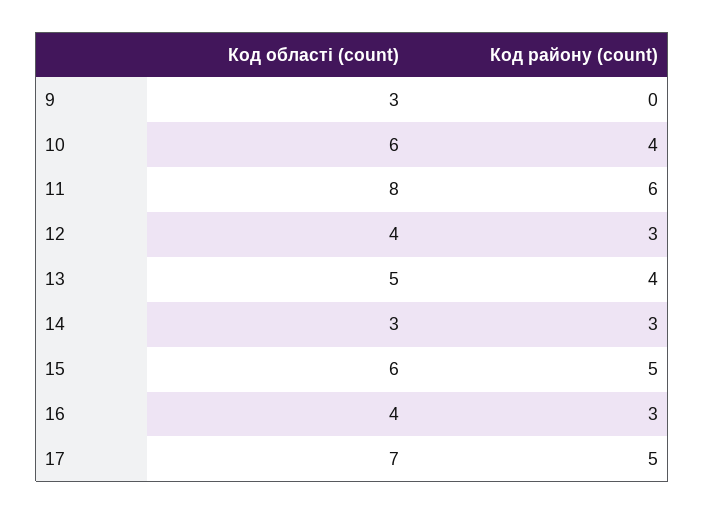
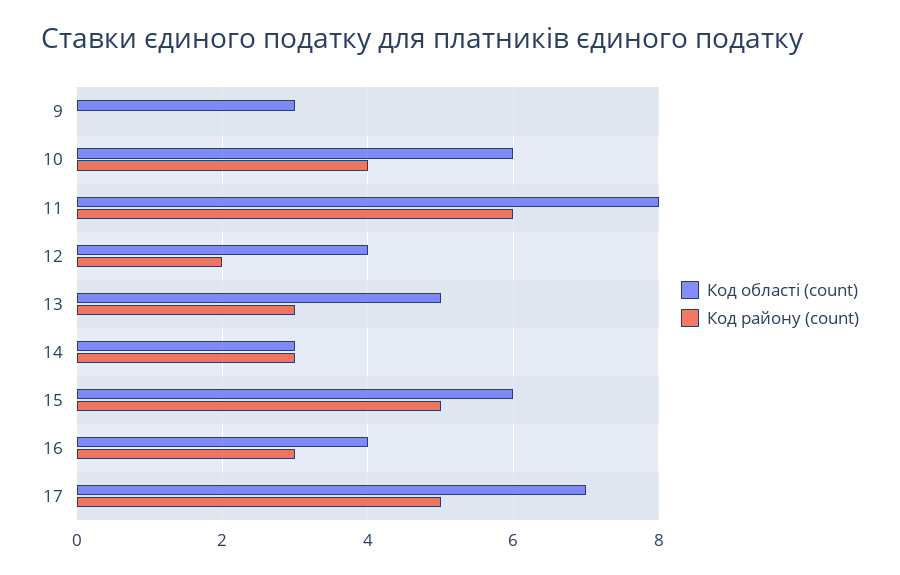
Код району (count), 12: 3 -> 2
Код району (count), 13: 4 -> 3

